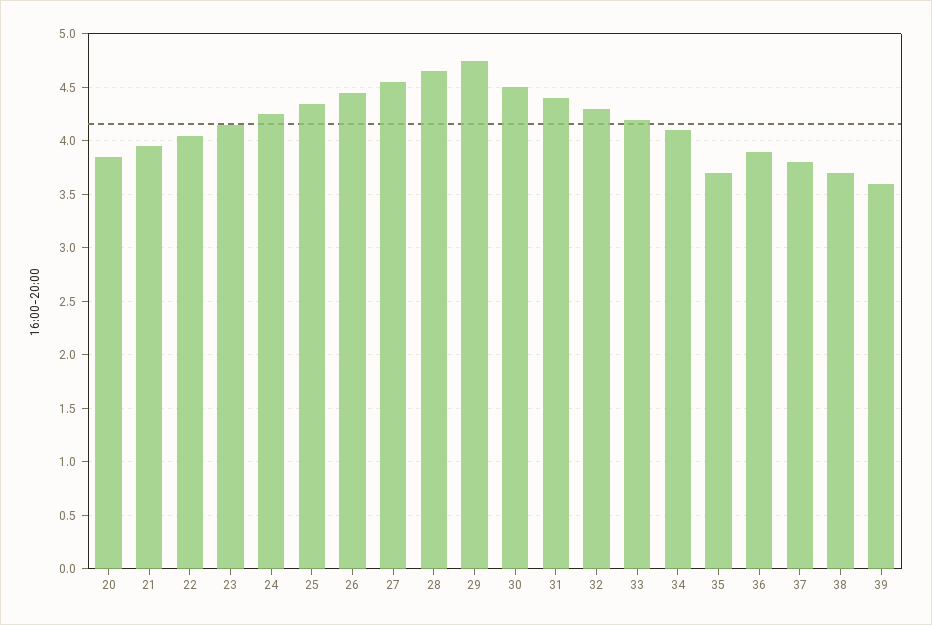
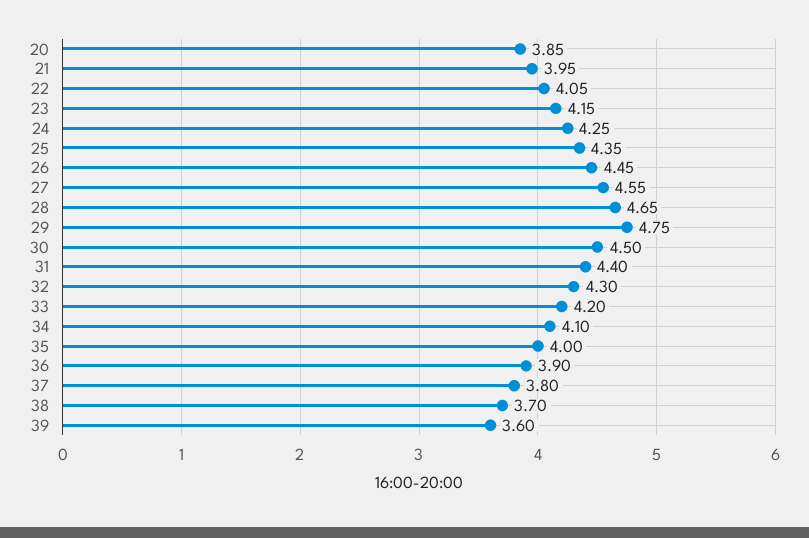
35: 3.7 -> 4

